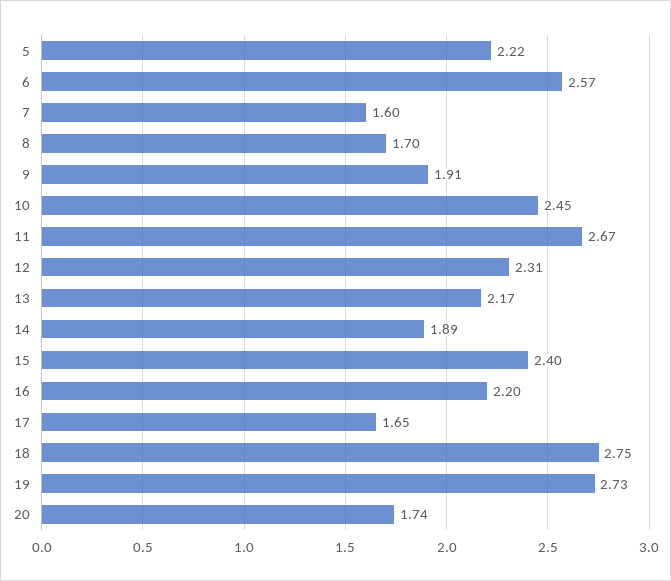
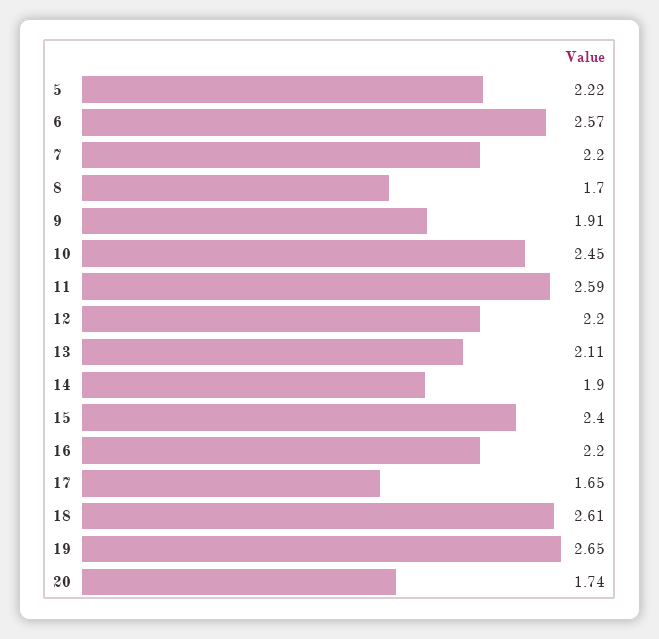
7: 1.6 -> 2.2
11: 2.67 -> 2.59
12: 2.31 -> 2.2
13: 2.17 -> 2.11
14: 1.89 -> 1.9
18: 2.75 -> 2.61
19: 2.73 -> 2.65

